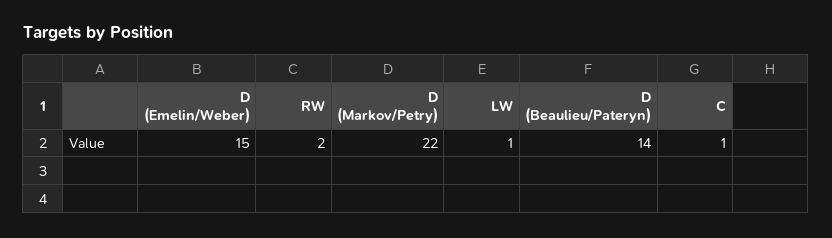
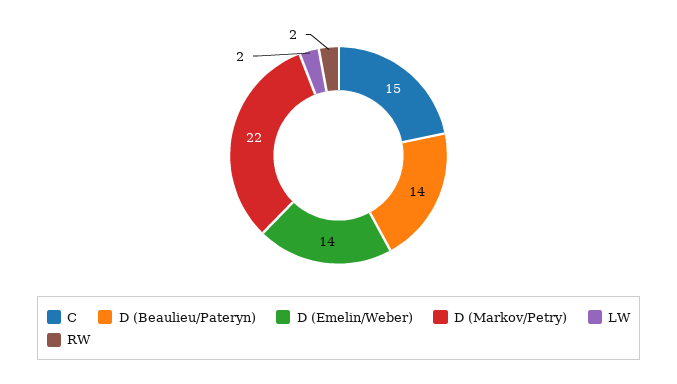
D (Emelin/Weber): 15 -> 14
LW: 1 -> 2
C: 1 -> 15

